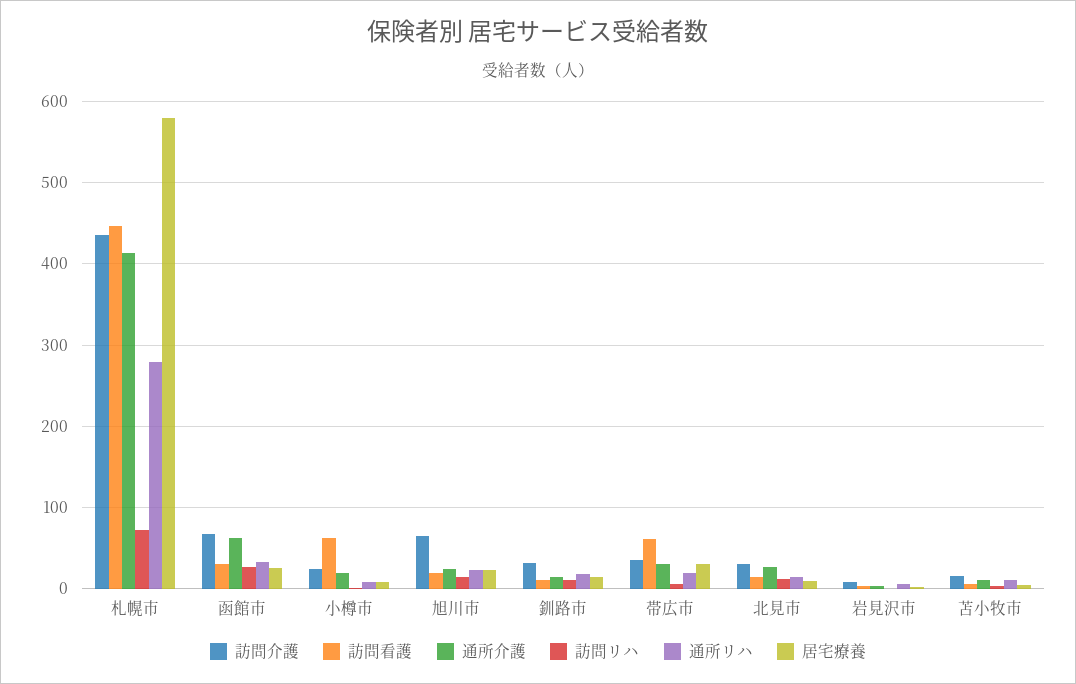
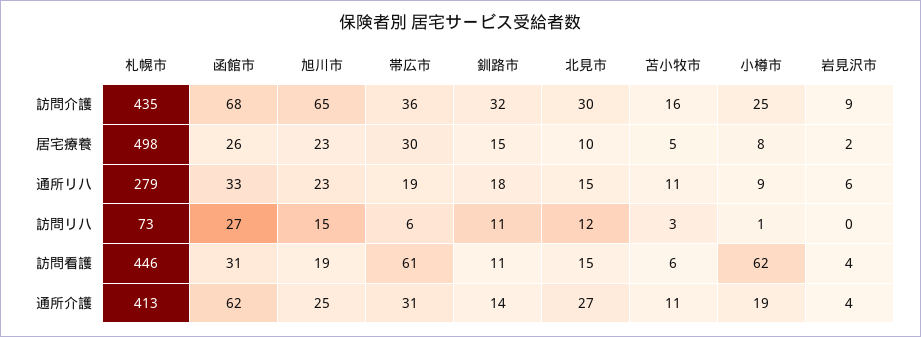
居宅療養, 札幌市: 580 -> 498

